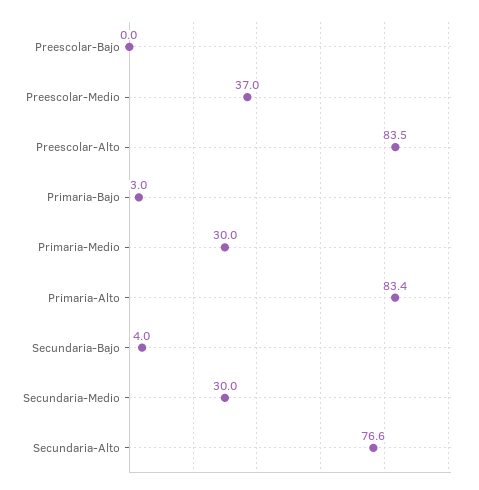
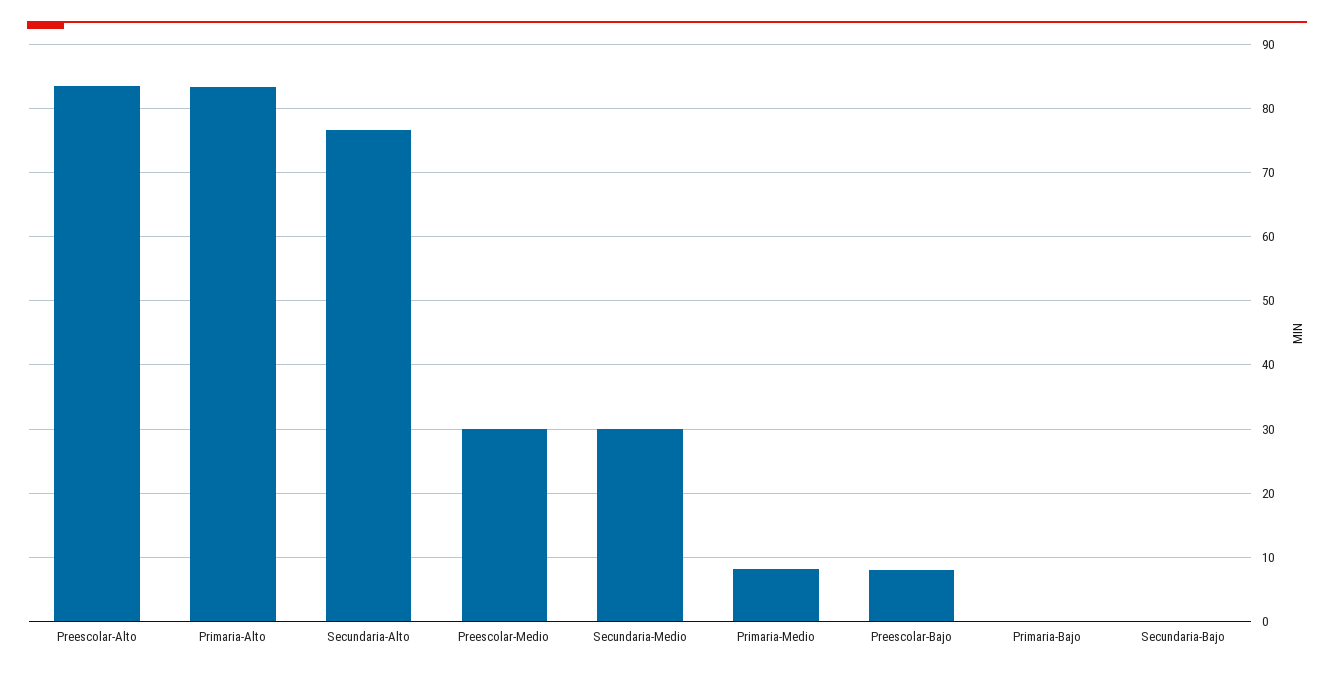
Preescolar-Bajo: 0 -> 8
Preescolar-Medio: 37 -> 30
Primaria-Bajo: 3 -> 0
Primaria-Medio: 30 -> 8
Secundaria-Bajo: 4 -> 0

